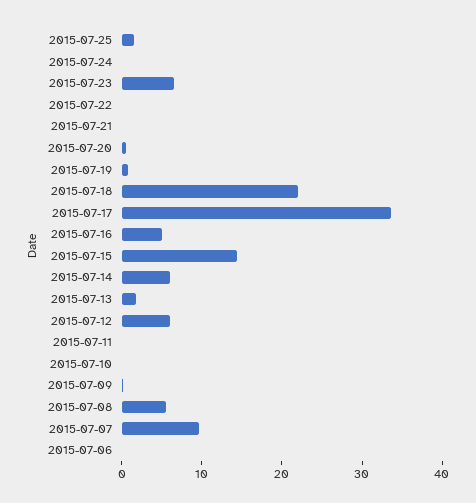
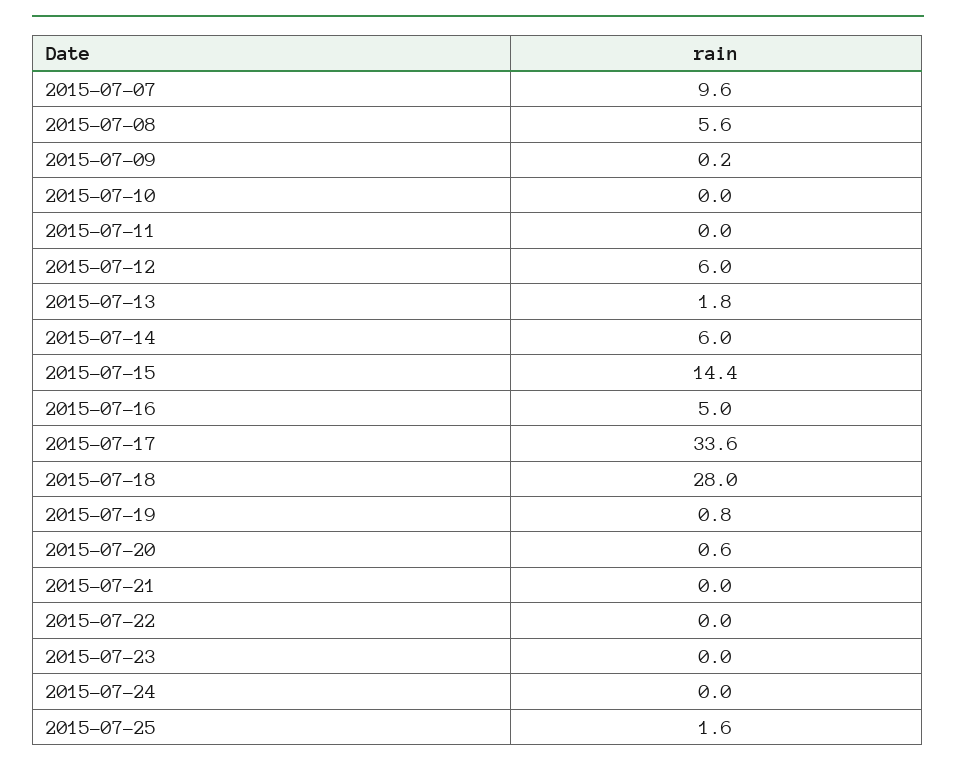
2015-07-23: 6 -> 0
2015-07-18: 22 -> 28
2015-07-06: 0 -> none

